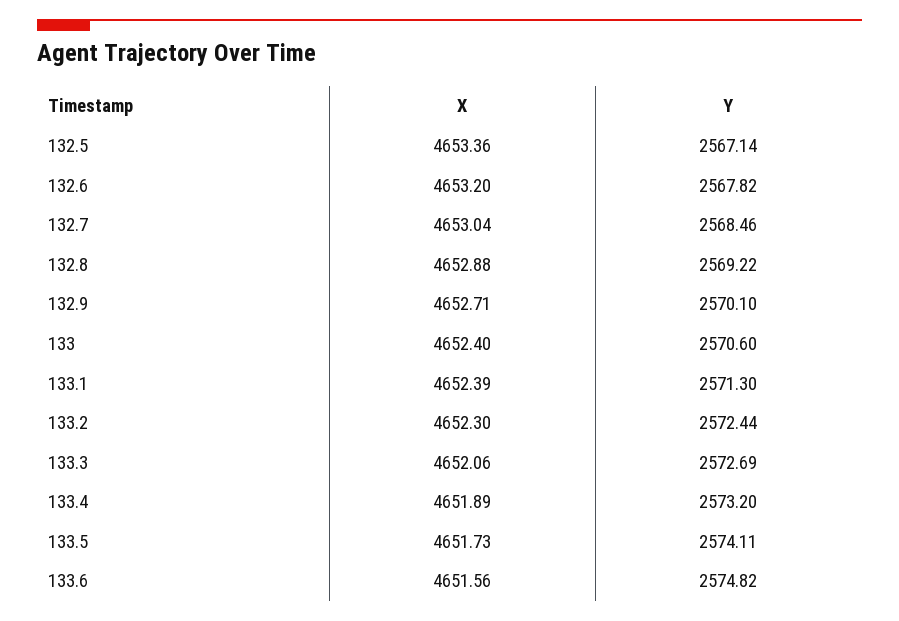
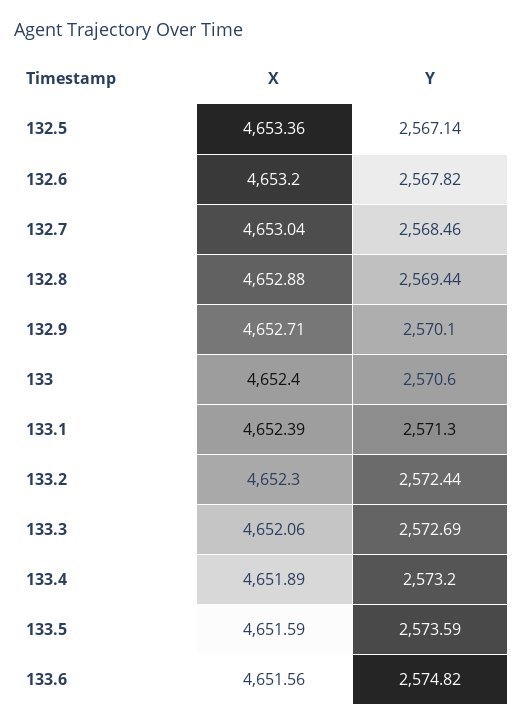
Y, 132.8: 2569.22 -> 2569.44
X, 133.5: 4651.73 -> 4651.59
Y, 133.5: 2574.11 -> 2573.59

